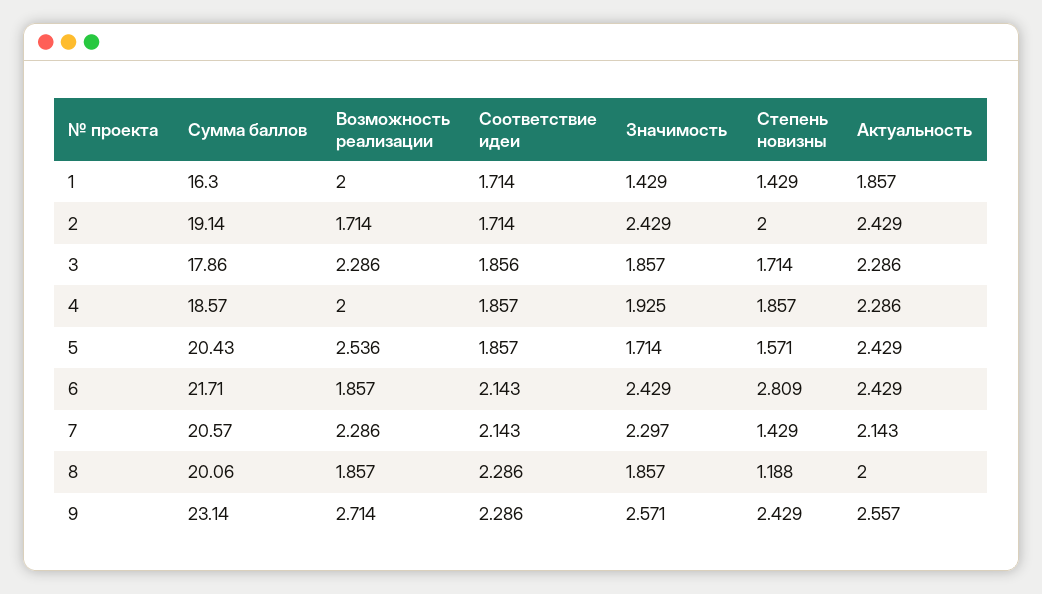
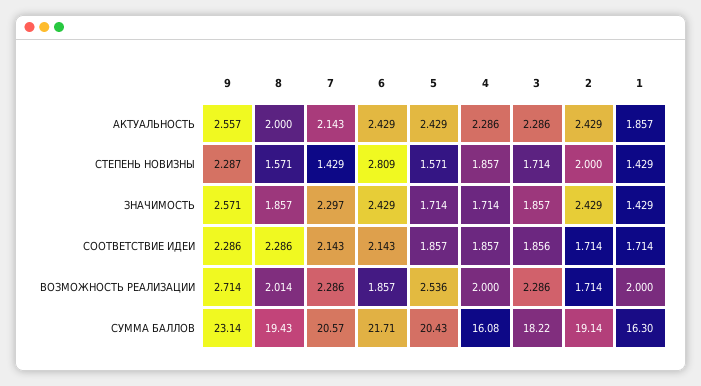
Сумма баллов, 3: 17.86 -> 18.22
Сумма баллов, 4: 18.57 -> 16.08
Значимость, 4: 1.925 -> 1.714
Сумма баллов, 8: 20.06 -> 19.43
Возможность реализации, 8: 1.857 -> 2.014
Степень новизны, 8: 1.188 -> 1.571
Степень новизны, 9: 2.429 -> 2.287

